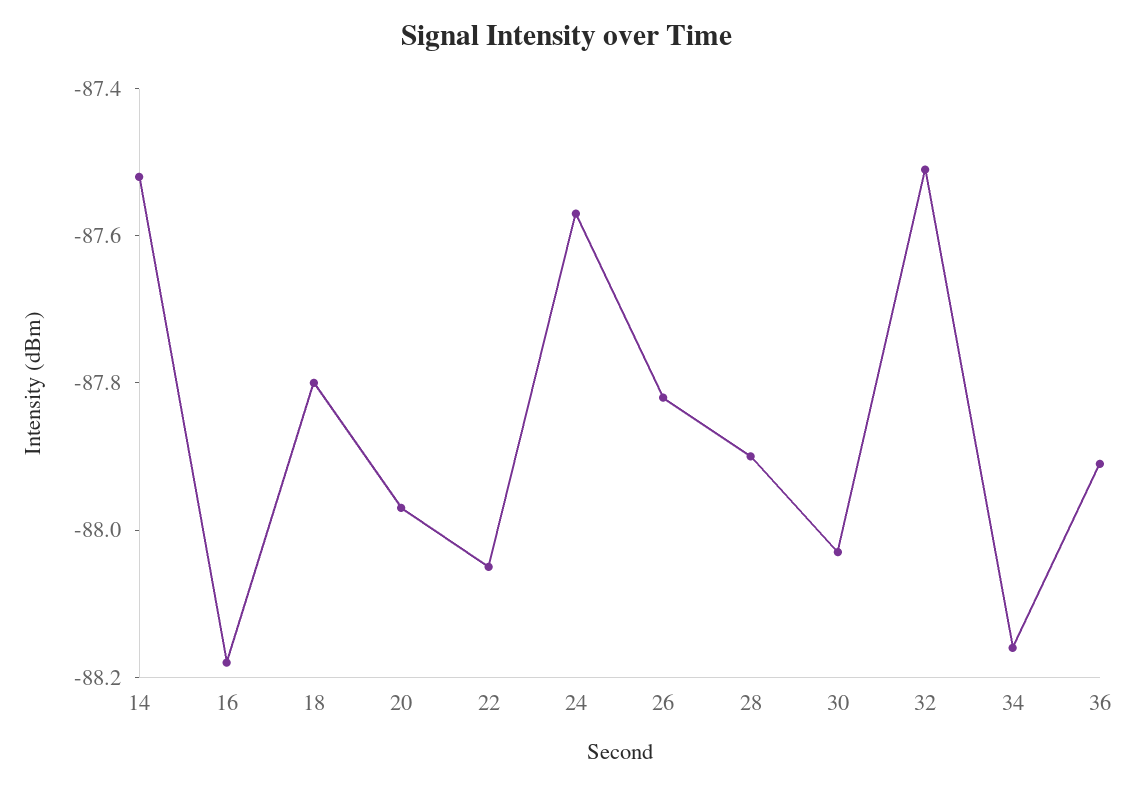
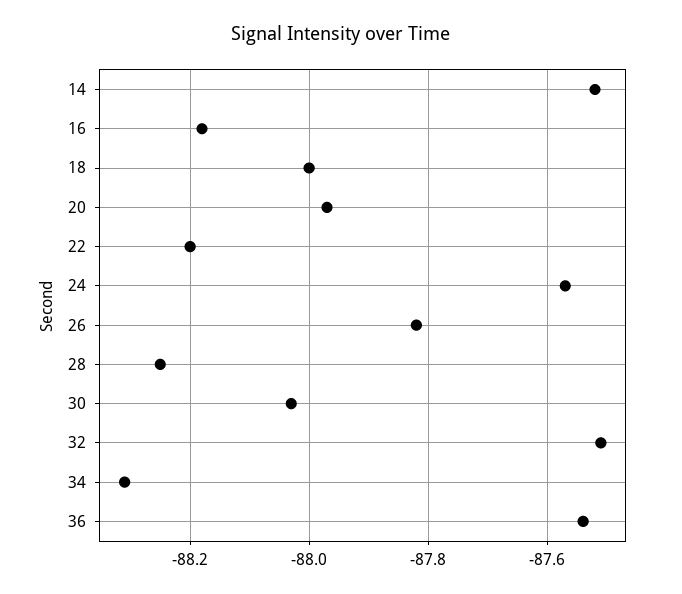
18: -87.8 -> -88
22: -88.05 -> -88.2
28: -87.9 -> -88.25
34: -88.15 -> -88.3
36: -87.9 -> -87.55

